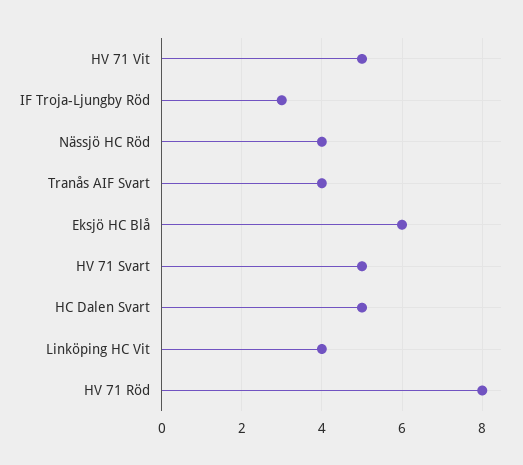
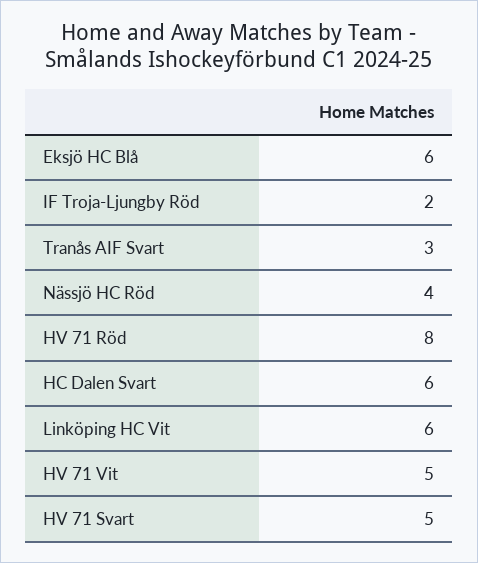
IF Troja-Ljungby Röd: 3 -> 2
Tranås AIF Svart: 4 -> 3
HC Dalen Svart: 5 -> 6
Linköping HC Vit: 4 -> 6

